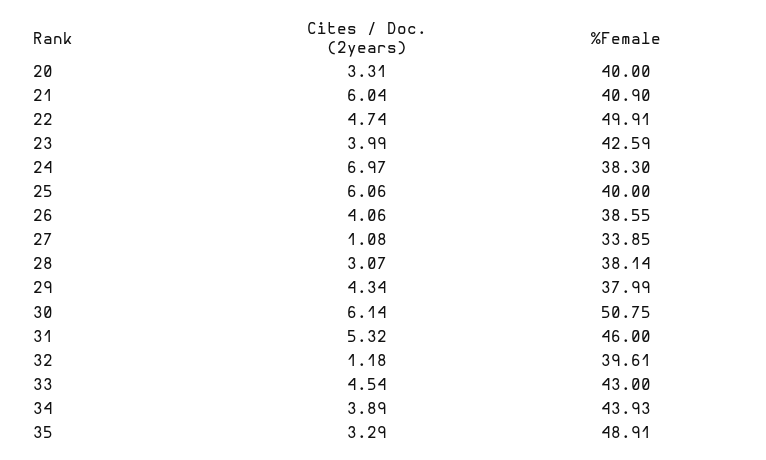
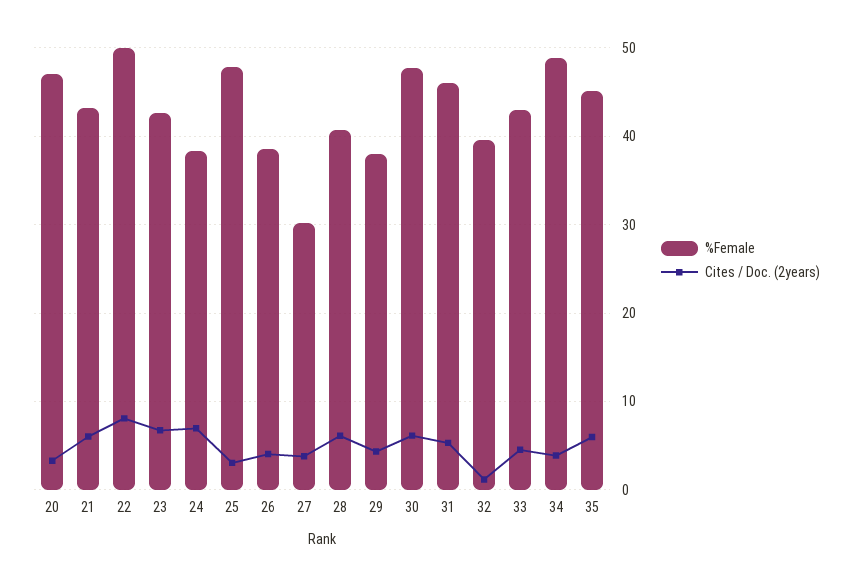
%Female, 20: 40 -> 47
%Female, 21: 40.9 -> 43
Cites / Doc. (2years), 22: 4.74 -> 8
Cites / Doc. (2years), 23: 3.99 -> 7
Cites / Doc. (2years), 25: 6.06 -> 3
%Female, 25: 40 -> 48
Cites / Doc. (2years), 27: 1.08 -> 4
%Female, 27: 33.85 -> 30
Cites / Doc. (2years), 28: 3.07 -> 6
%Female, 28: 38.14 -> 41
%Female, 30: 50.75 -> 48
%Female, 34: 43.93 -> 49
Cites / Doc. (2years), 35: 3.29 -> 6
%Female, 35: 48.91 -> 45

